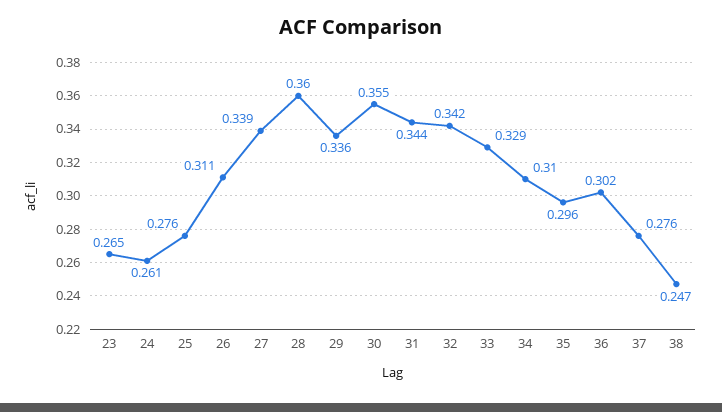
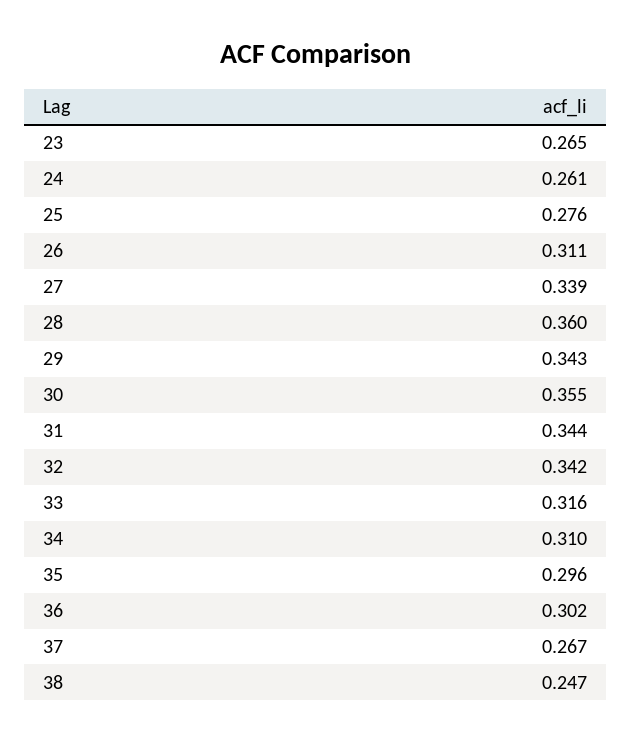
29: 0.336 -> 0.343
33: 0.329 -> 0.316
37: 0.276 -> 0.267

